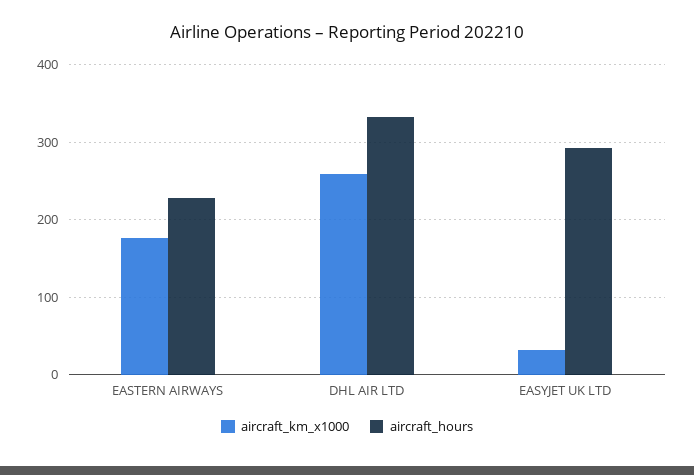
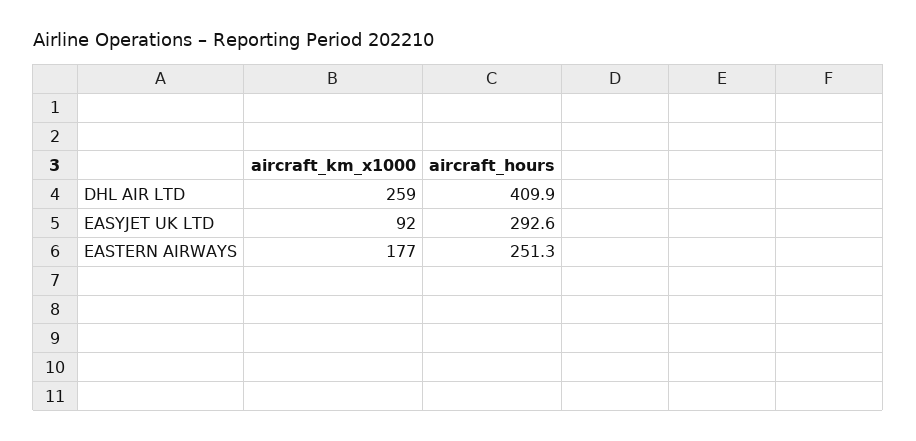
aircraft_hours, EASTERN AIRWAYS: 230 -> 251.3
aircraft_hours, DHL AIR LTD: 330 -> 409.9
aircraft_km_x1000, EASYJET UK LTD: 30 -> 92

